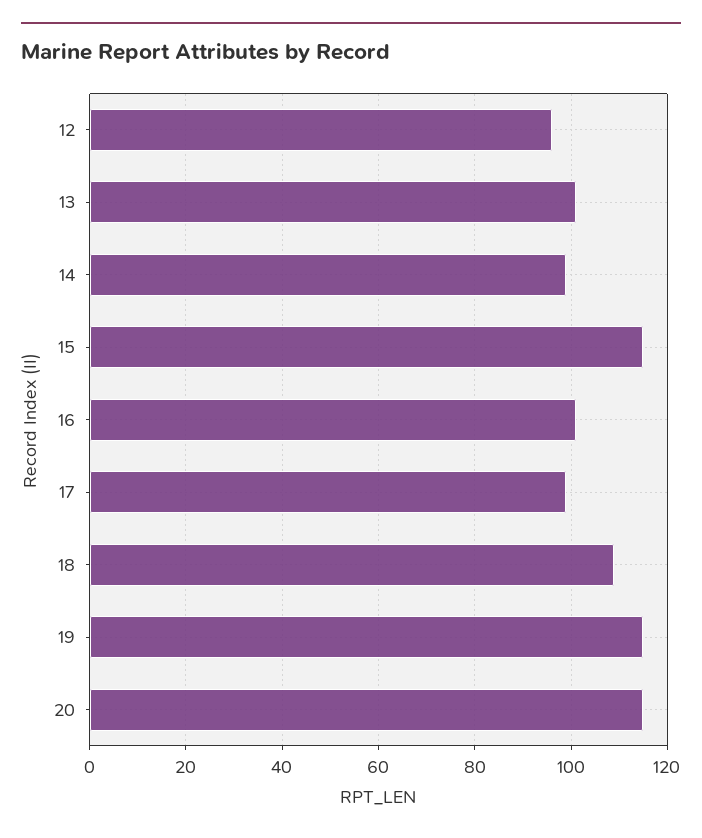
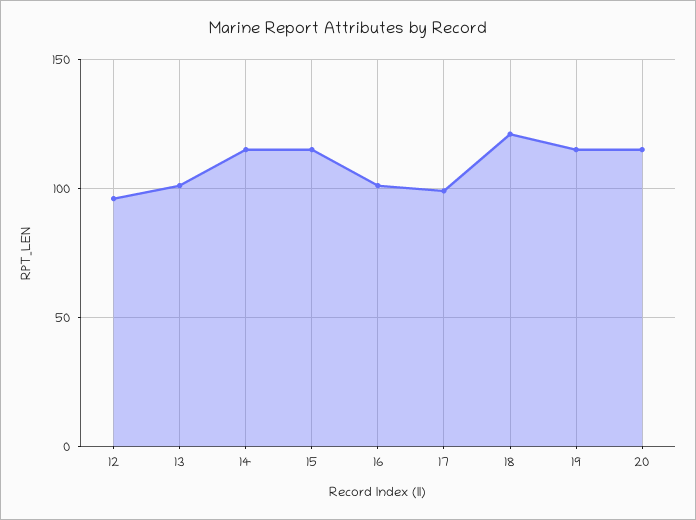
14: 100 -> 115
18: 110 -> 120

